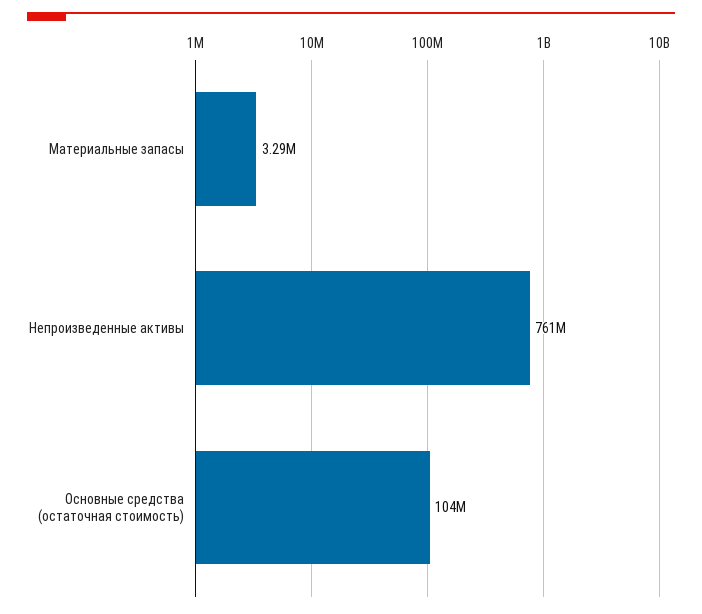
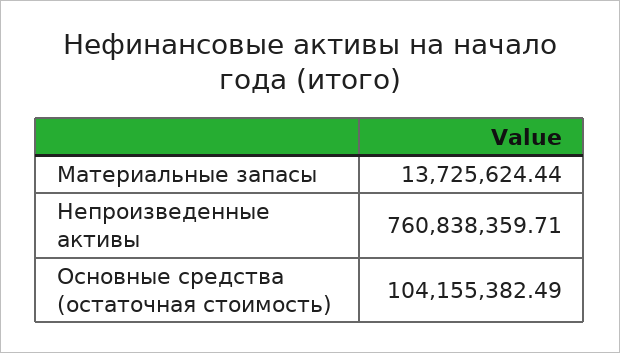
Материальные запасы: 3290000 -> 13725624.44

